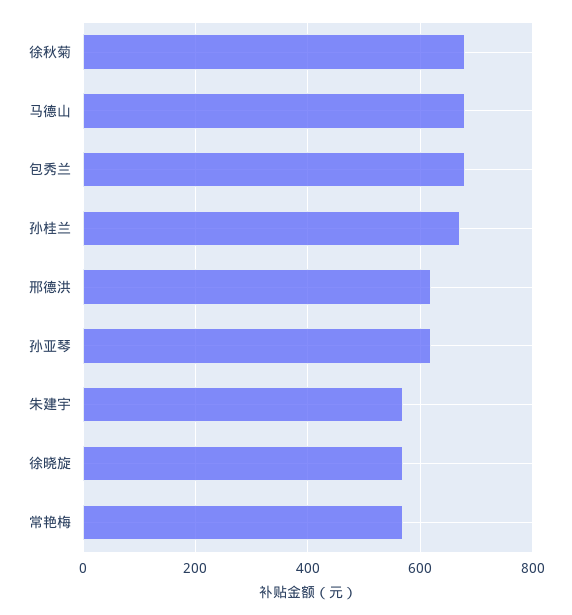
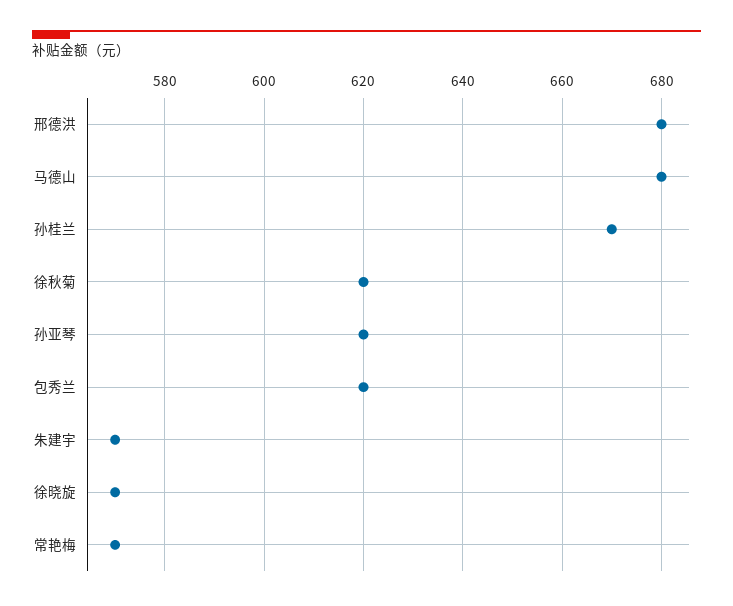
徐秋菊: 680 -> 620
包秀兰: 680 -> 620
邢德洪: 620 -> 680

